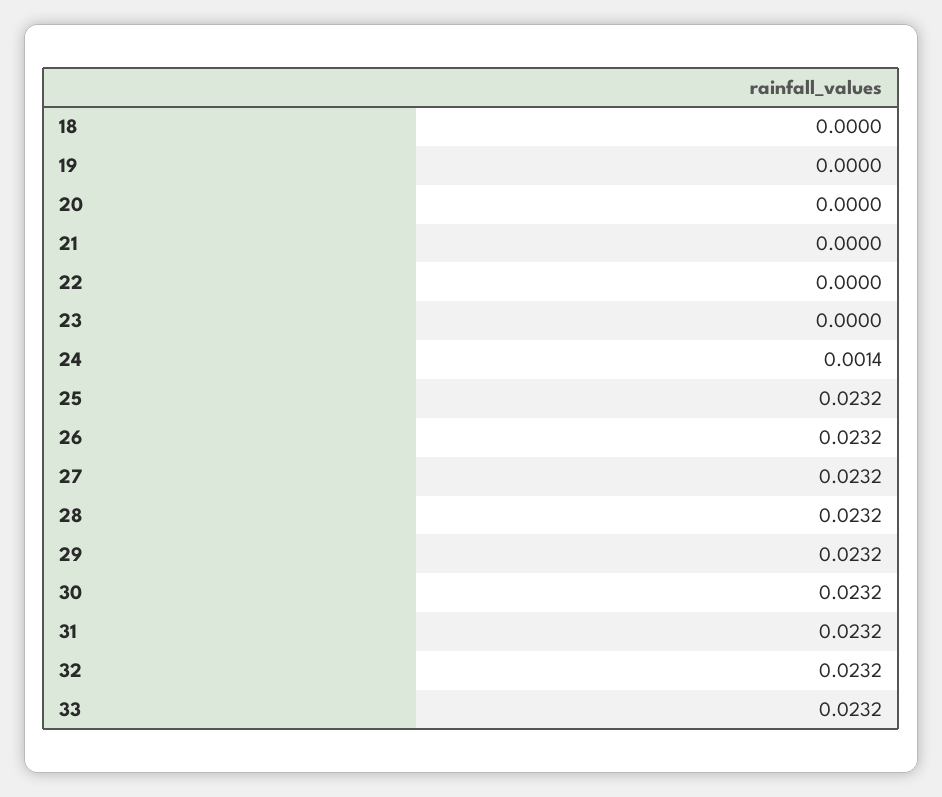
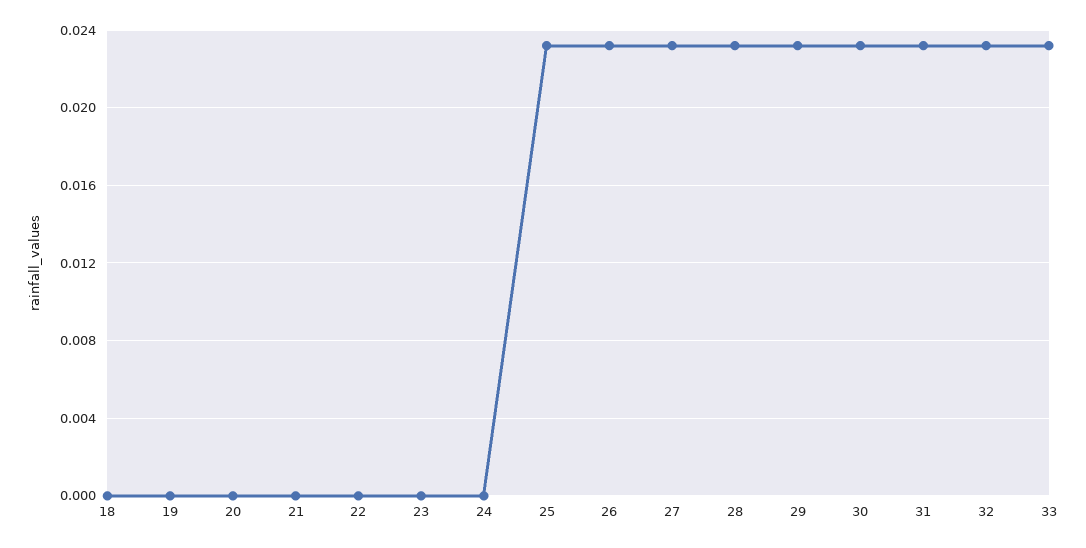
24: 0.0014 -> 0

